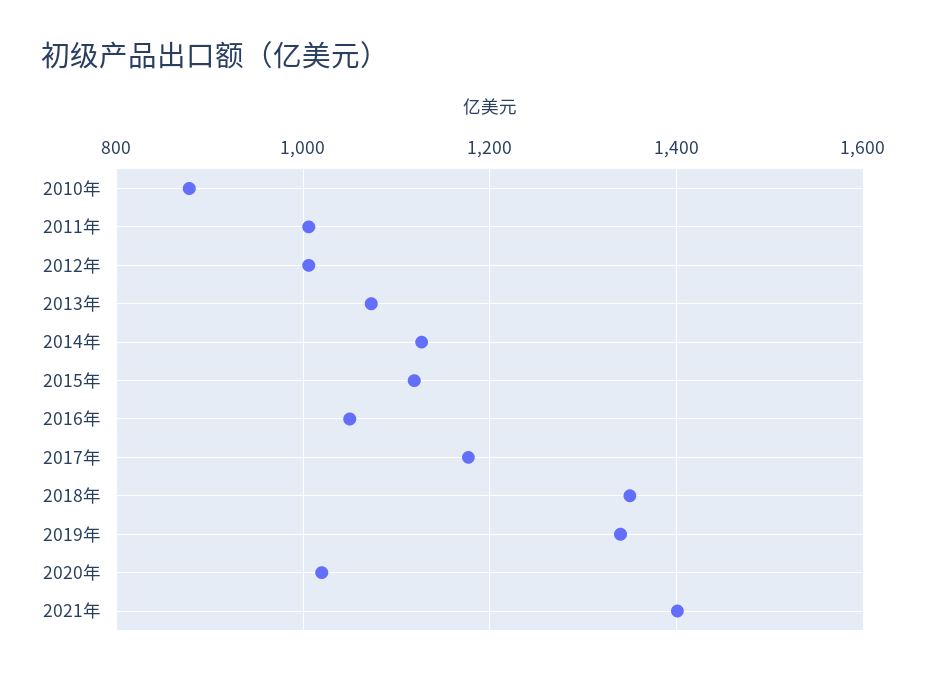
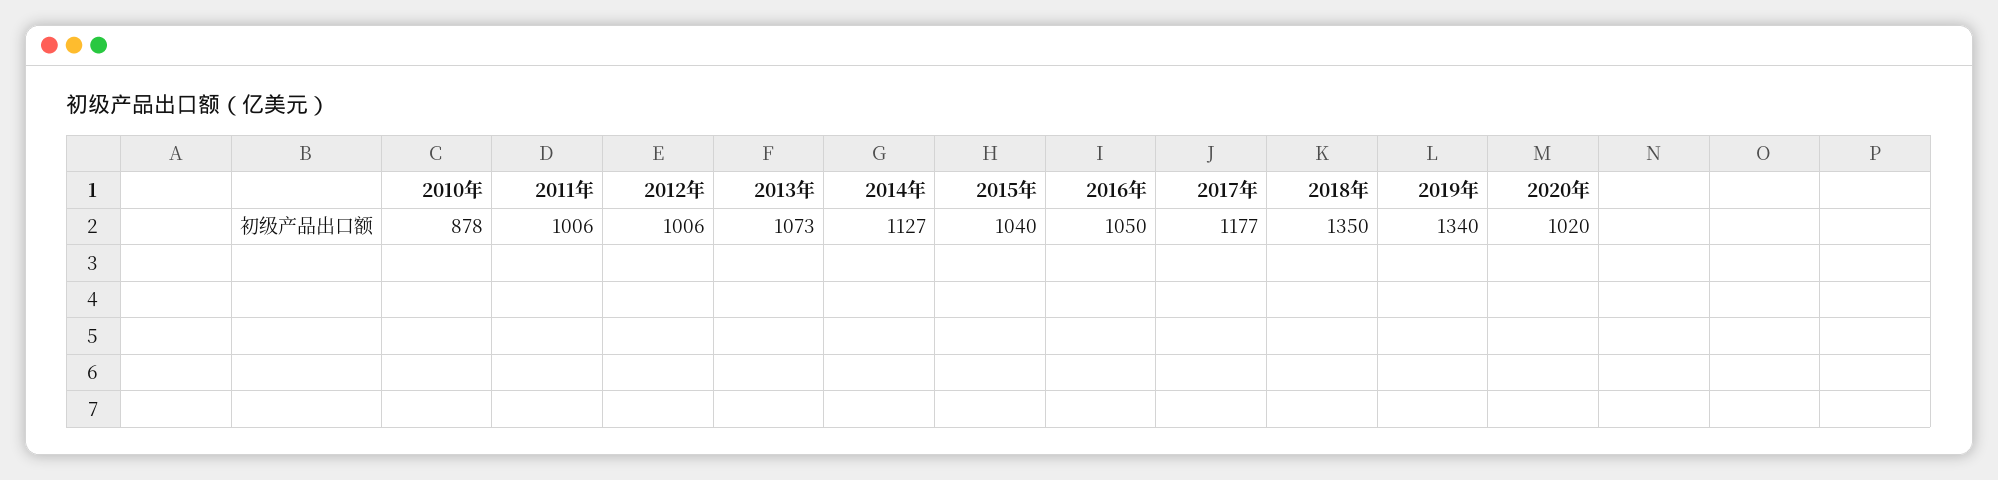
2015年: 1120 -> 1040
2021年: 1400 -> none

